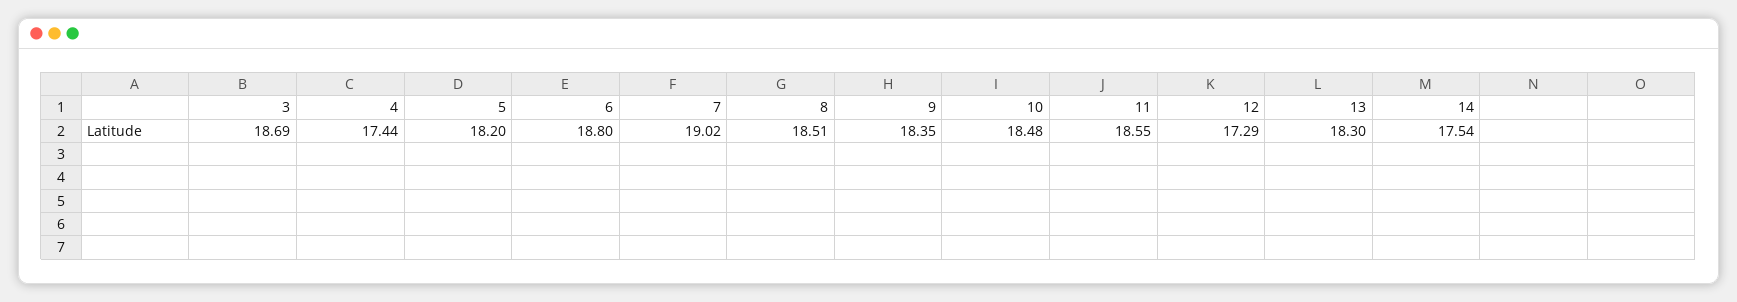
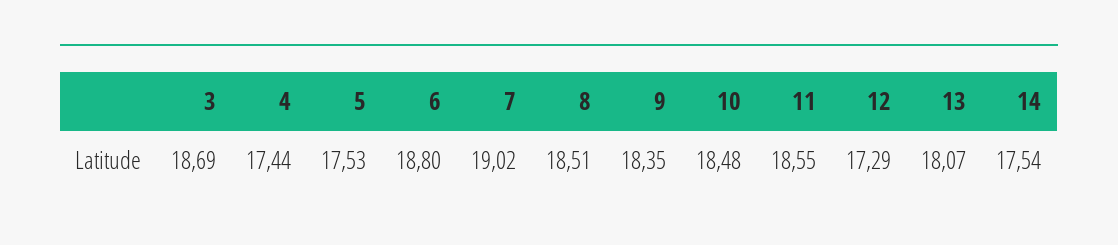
5: 18.2 -> 17.53
13: 18.3 -> 18.07

